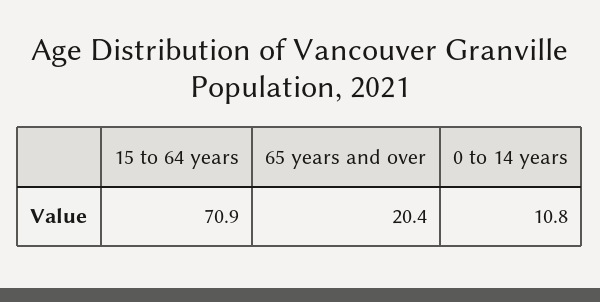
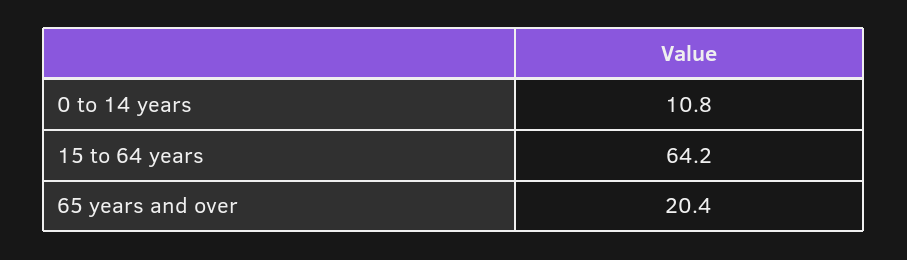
15 to 64 years: 70.9 -> 64.2

